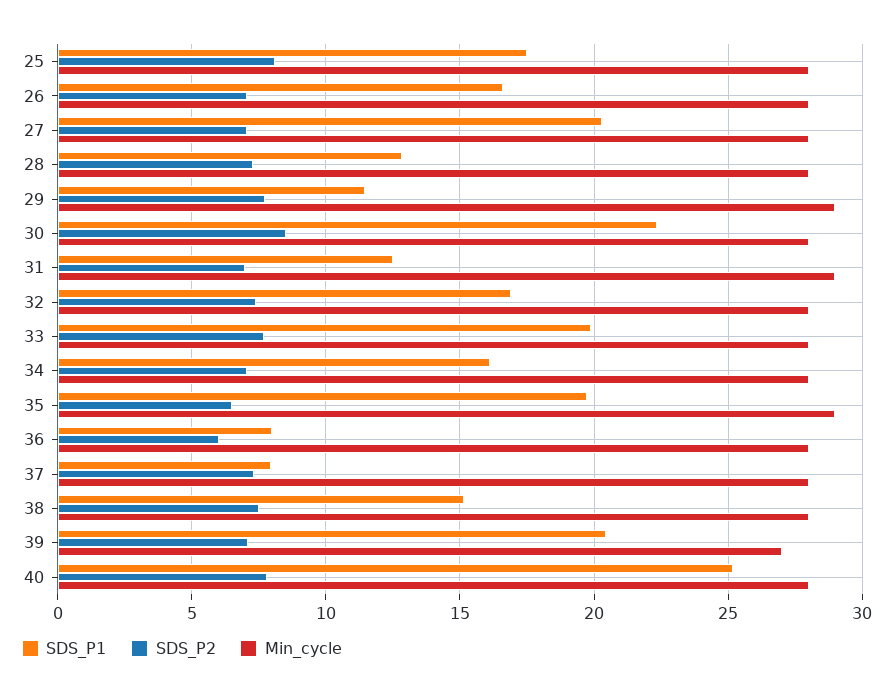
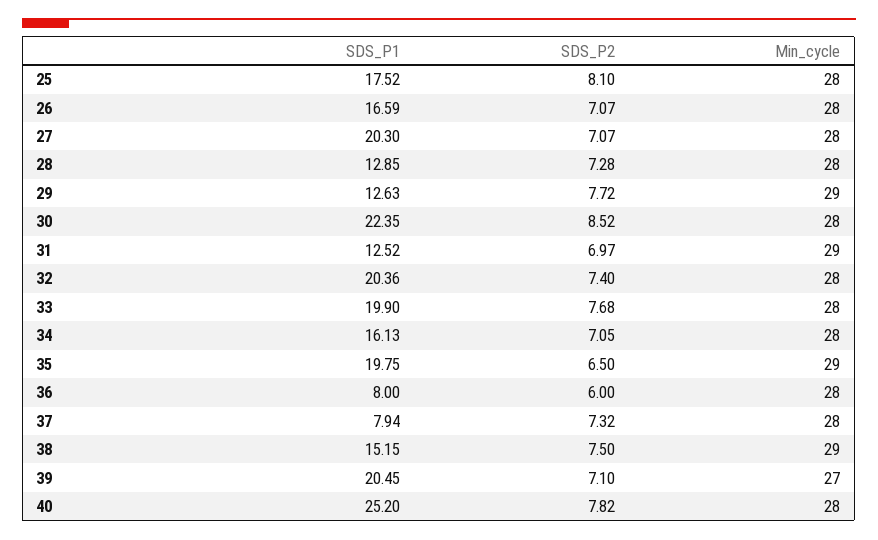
SDS_P1, 29: 11.5 -> 12.63
SDS_P1, 32: 17 -> 20.36
Min_cycle, 38: 28 -> 29

